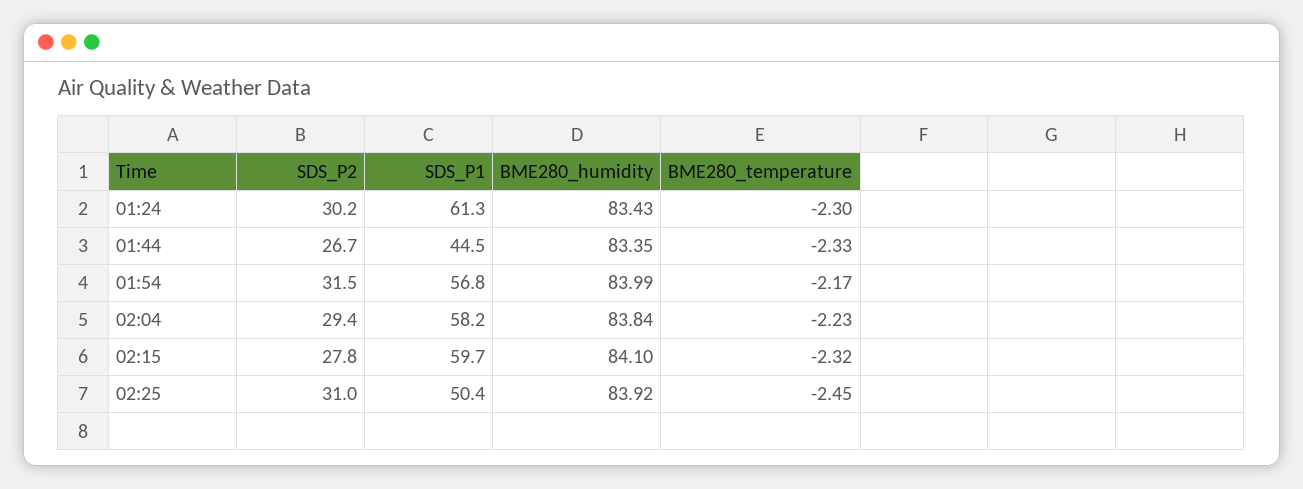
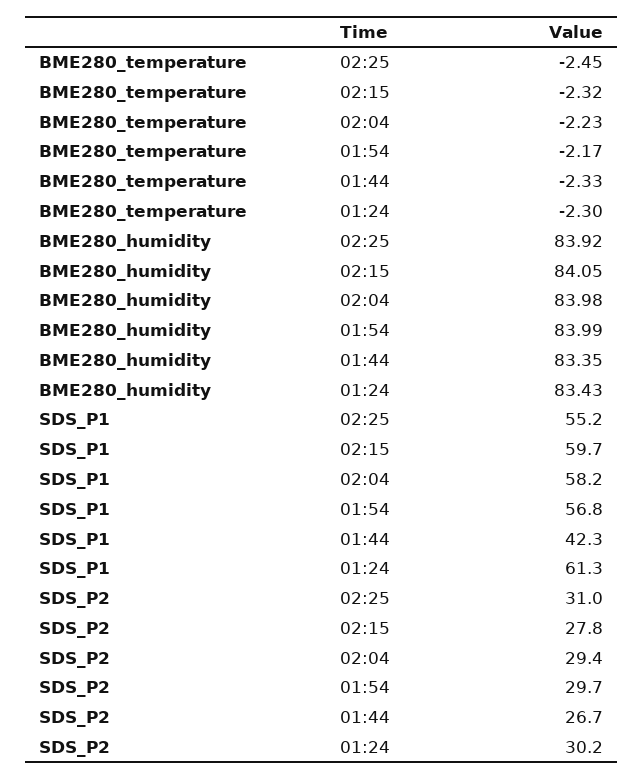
SDS_P1, 01:44: 44.5 -> 42.3
SDS_P2, 01:54: 31.5 -> 29.7
BME280_humidity, 02:04: 83.84 -> 83.98
BME280_humidity, 02:15: 84.1 -> 84.05
SDS_P1, 02:25: 50.4 -> 55.2

